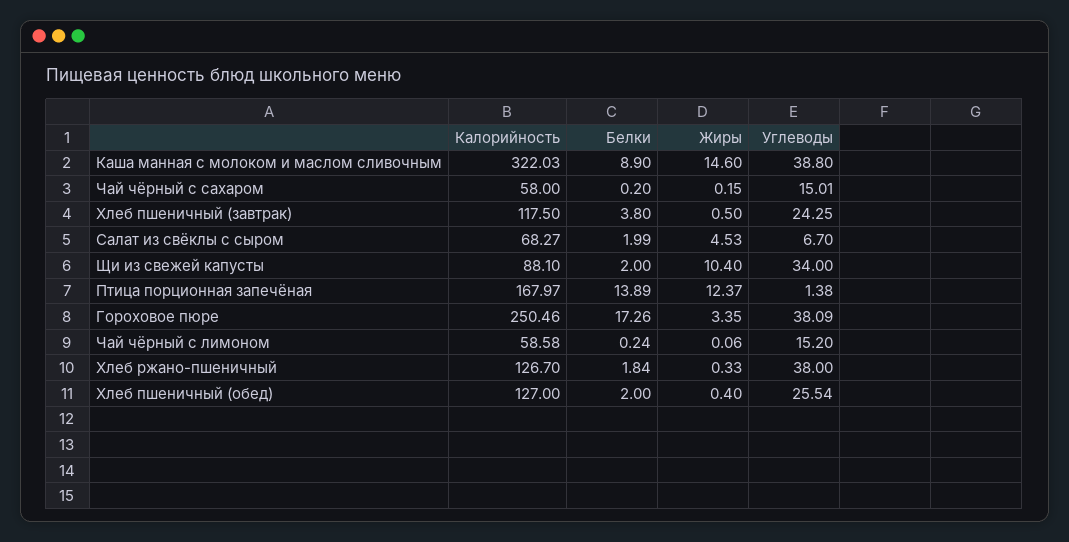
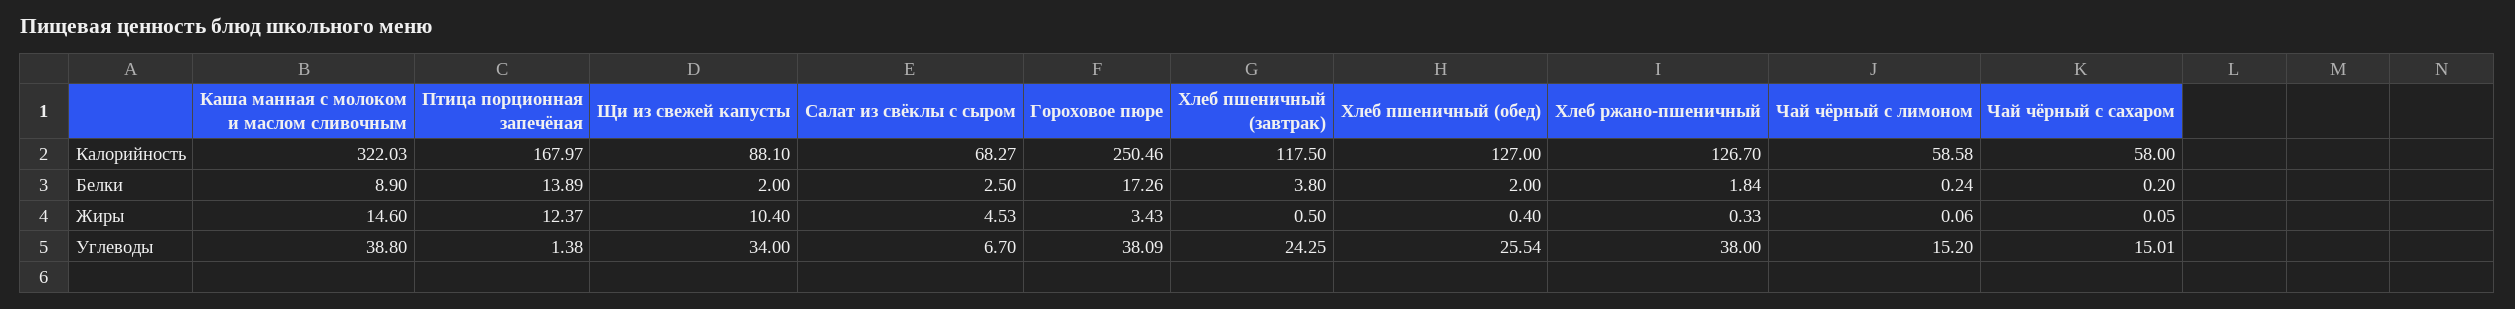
Жиры, Чай чёрный с сахаром: 0.15 -> 0.05
Белки, Салат из свёклы с сыром: 1.99 -> 2.5
Жиры, Гороховое пюре: 3.35 -> 3.43

